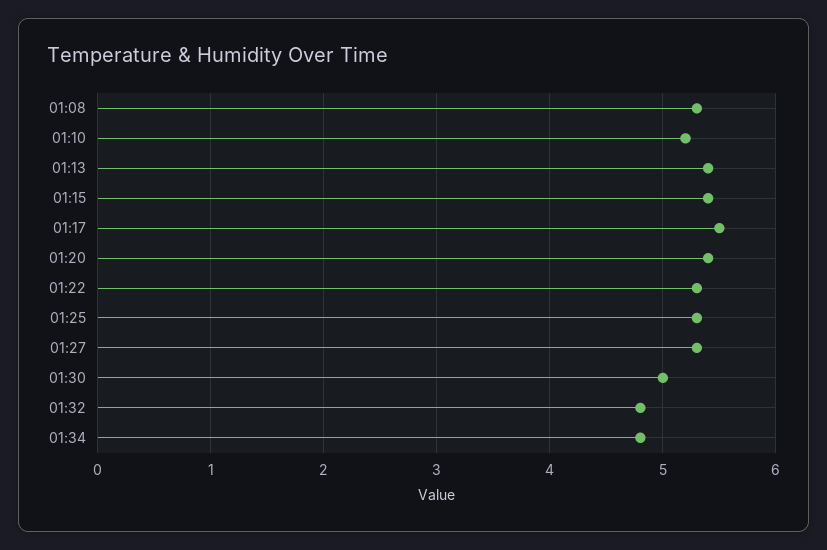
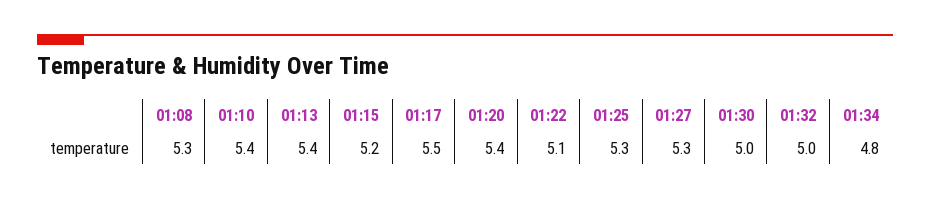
01:10: 5.2 -> 5.4
01:15: 5.4 -> 5.2
01:22: 5.3 -> 5.1
01:32: 4.8 -> 5

